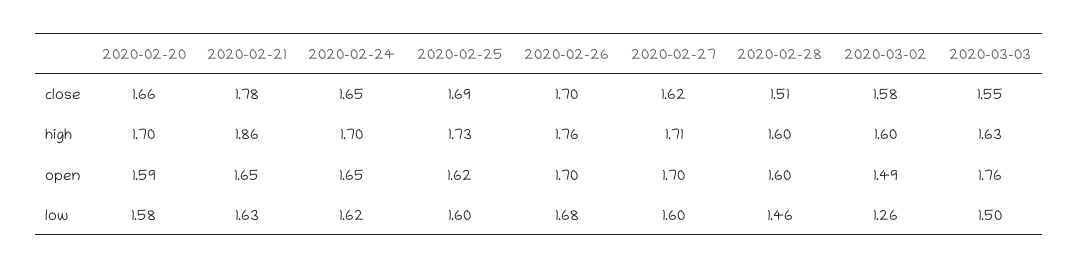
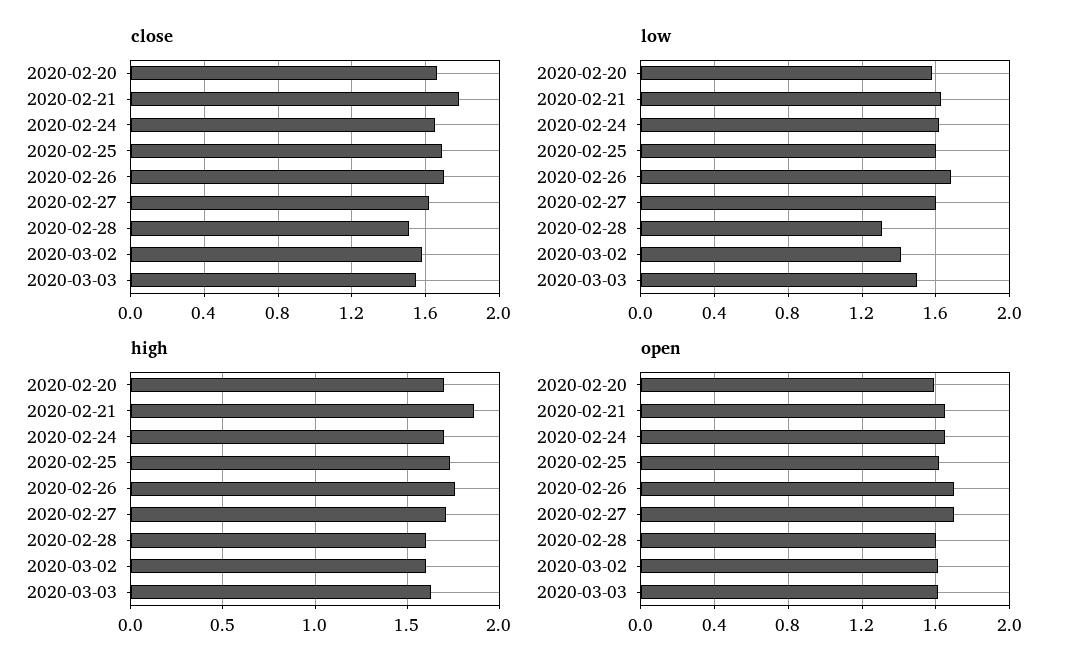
open, 2020-03-02: 1.49 -> 1.6
open, 2020-03-03: 1.76 -> 1.6
low, 2020-02-28: 1.46 -> 1.3
low, 2020-03-02: 1.26 -> 1.4

